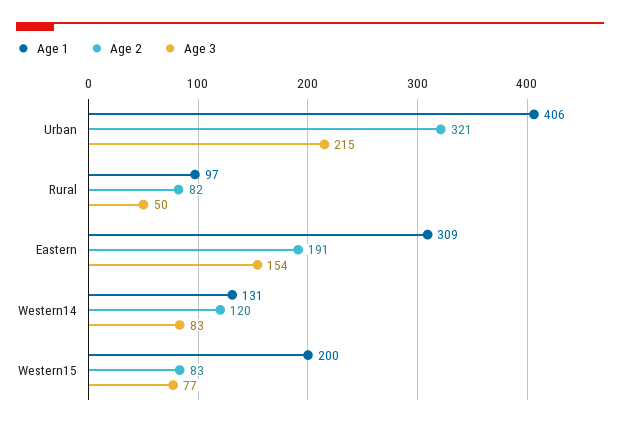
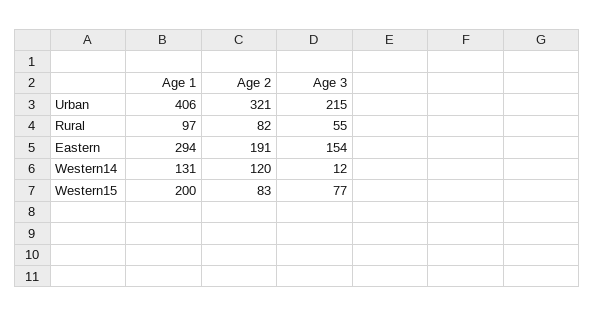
Age 3, Rural: 50 -> 55
Age 1, Eastern: 309 -> 294
Age 3, Western14: 83 -> 12

